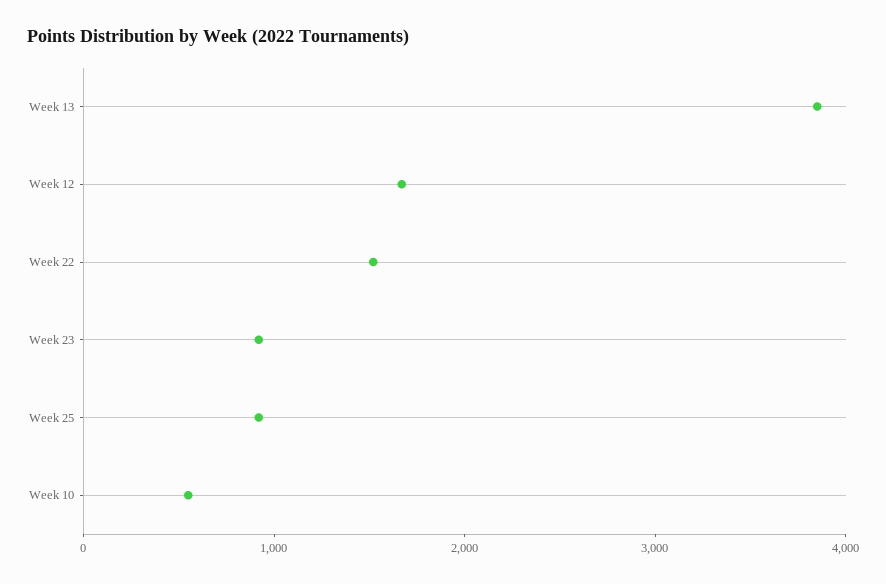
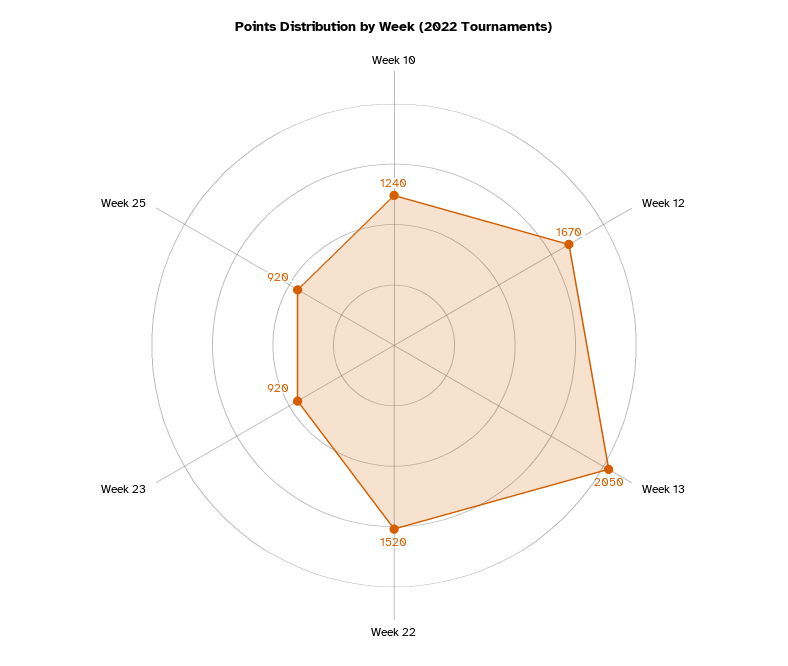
Week 13: 3800 -> 2050
Week 10: 600 -> 1240

